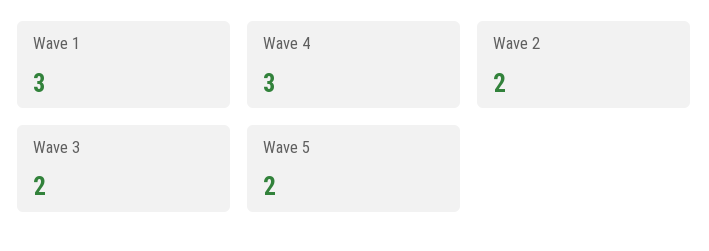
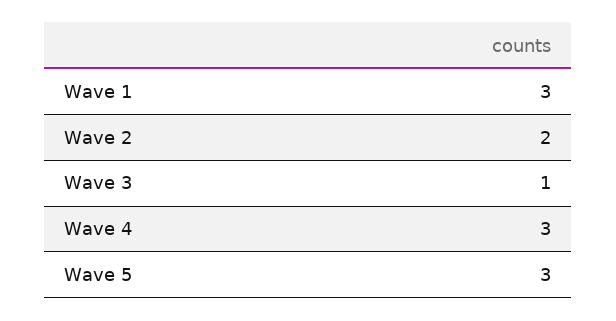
Wave 3: 2 -> 1
Wave 5: 2 -> 3

